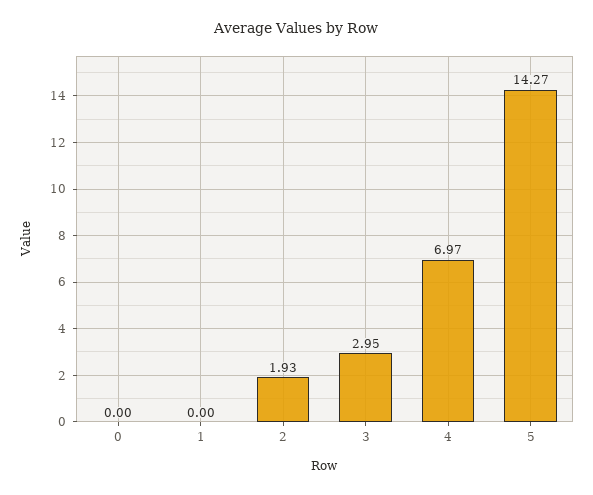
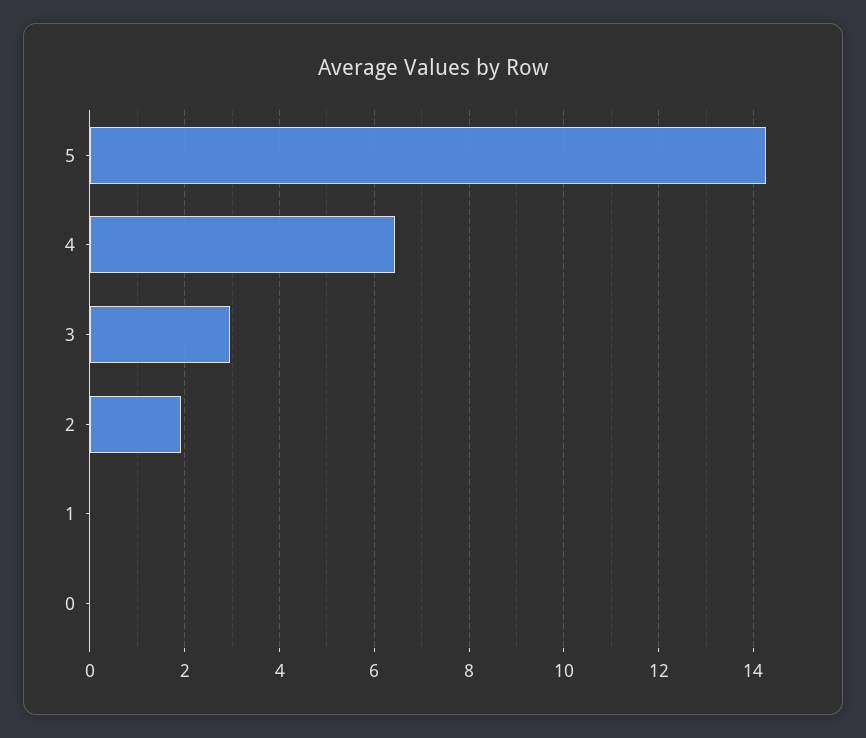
4: 6.97 -> 6.4

